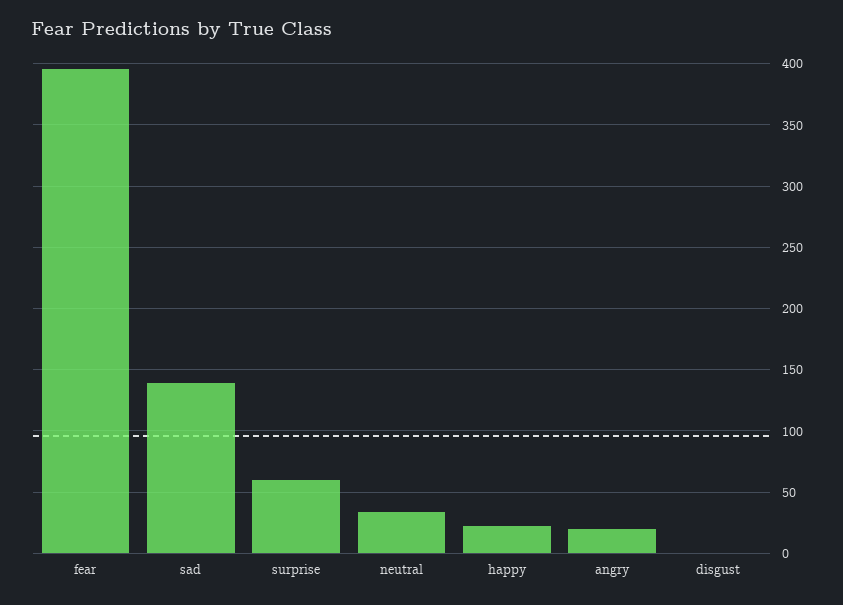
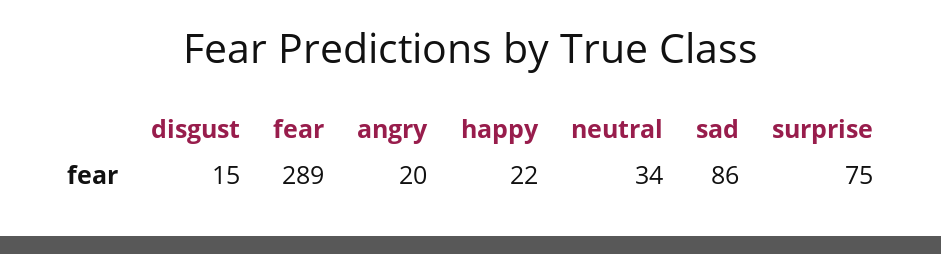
fear: 395 -> 289
sad: 140 -> 86
surprise: 60 -> 75
disgust: 0 -> 15

